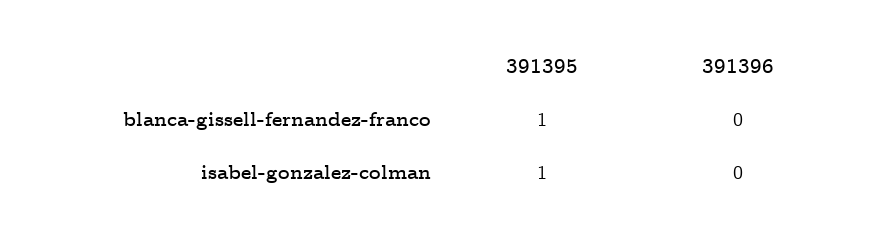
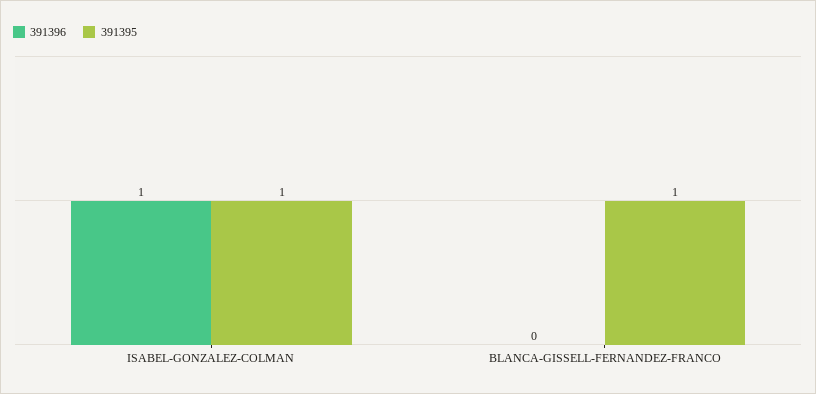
391396, isabel-gonzalez-colman: 0 -> 1

